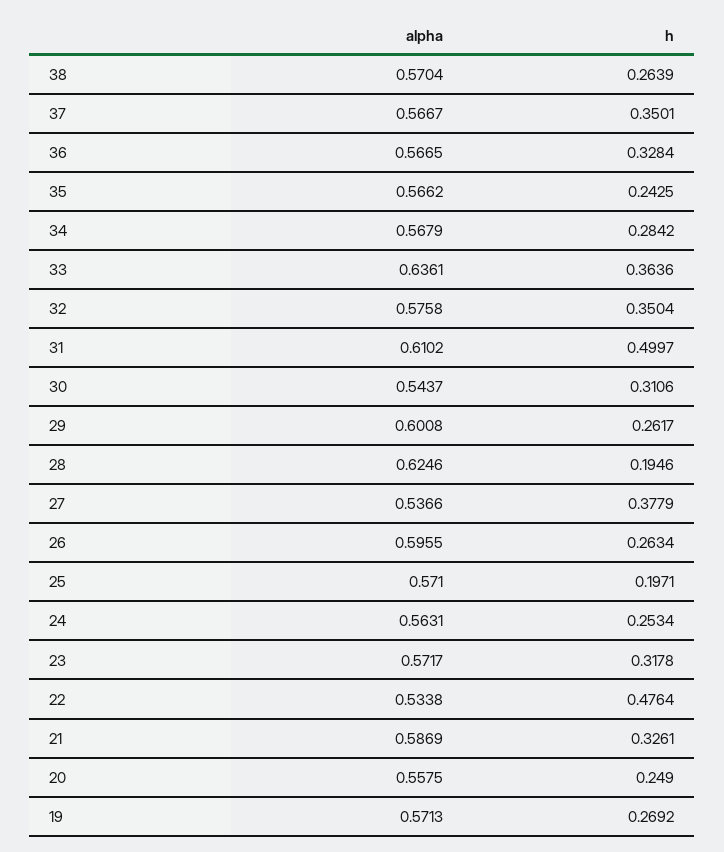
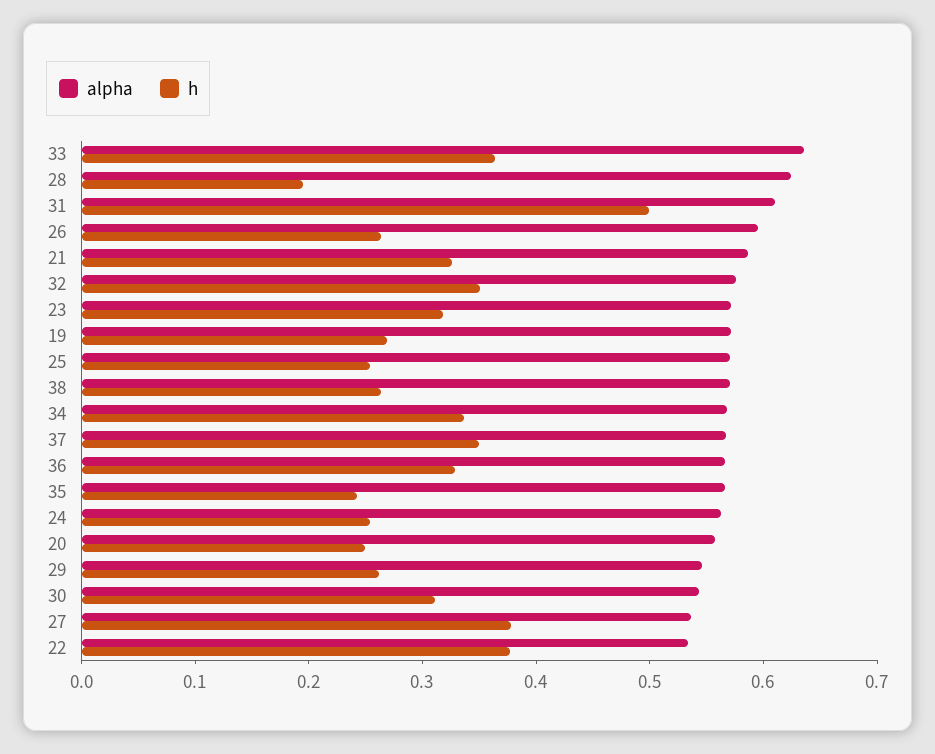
h, 34: 0.2842 -> 0.34
alpha, 29: 0.6008 -> 0.54
h, 25: 0.1971 -> 0.26
h, 22: 0.4764 -> 0.38

